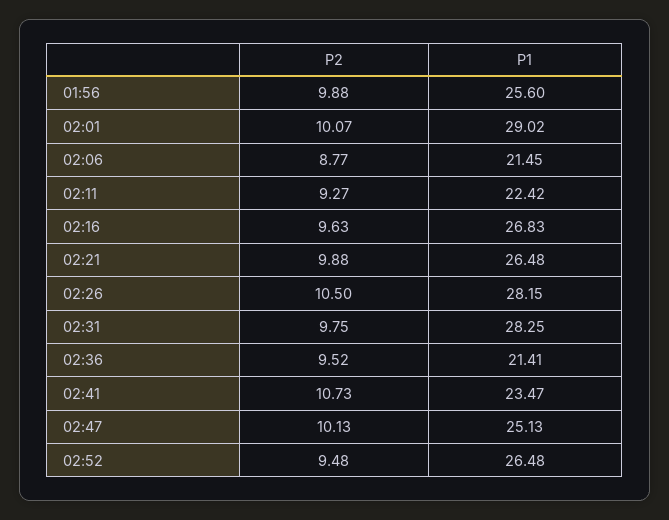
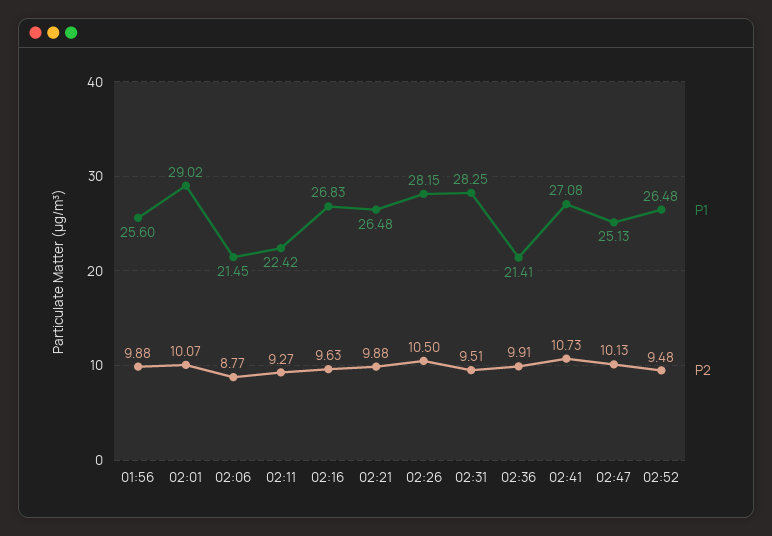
P2, 02:31: 9.75 -> 9.51
P2, 02:36: 9.52 -> 9.91
P1, 02:41: 23.47 -> 27.08

